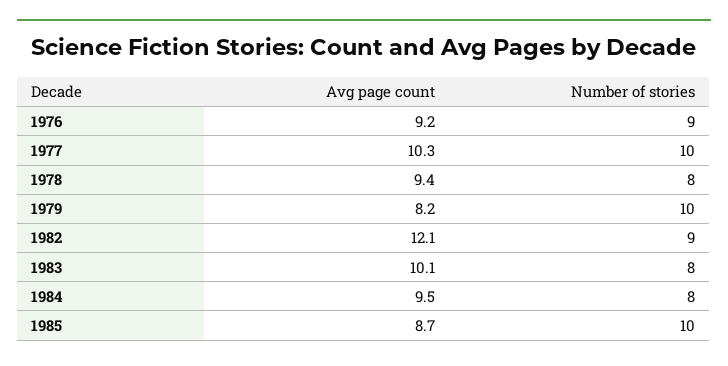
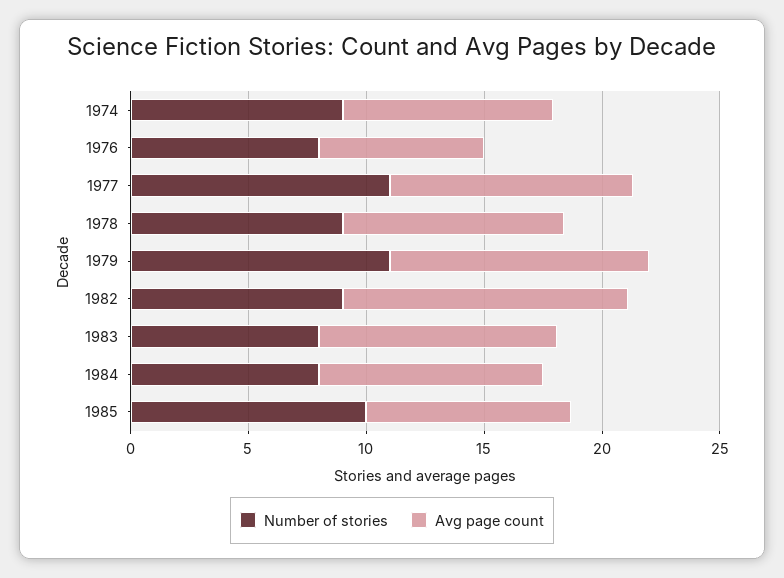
Avg page count, 1976: 9.2 -> 7
Number of stories, 1976: 9 -> 8
Number of stories, 1977: 10 -> 11
Number of stories, 1978: 8 -> 9
Avg page count, 1979: 8.2 -> 11
Number of stories, 1979: 10 -> 11
Number of stories, 1974: none -> 9
Avg page count, 1974: none -> 9

